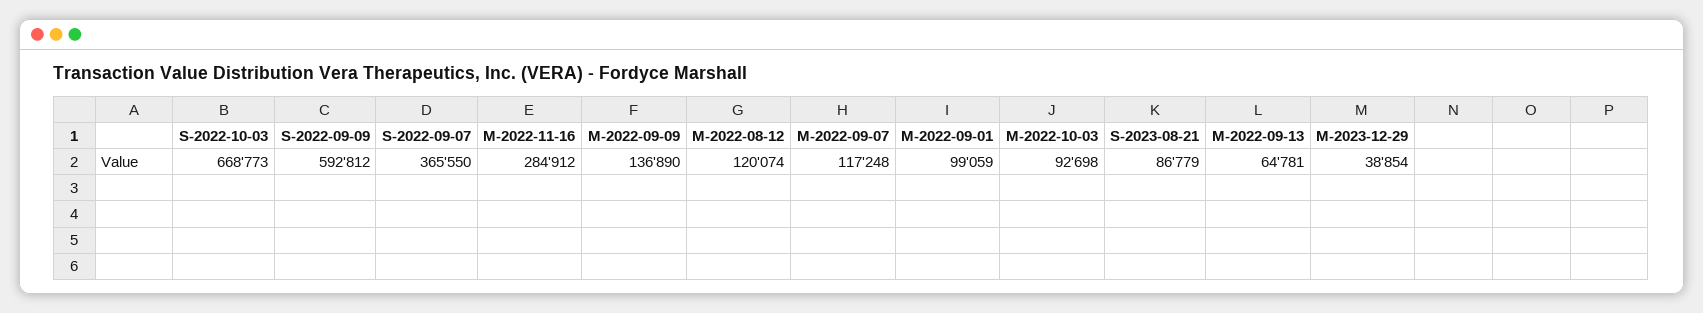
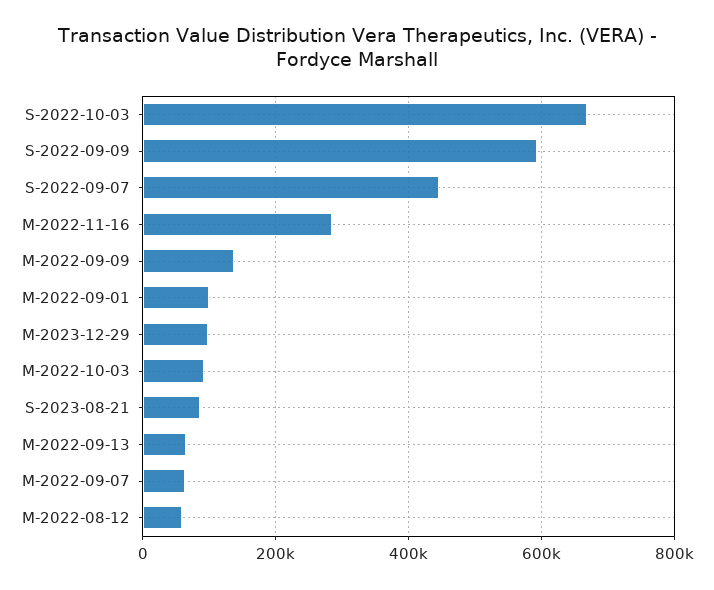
S-2022-09-07: 365550 -> 440000
M-2022-08-12: 120074 -> 60000
M-2022-09-07: 117248 -> 60000
M-2023-12-29: 38854 -> 100000

